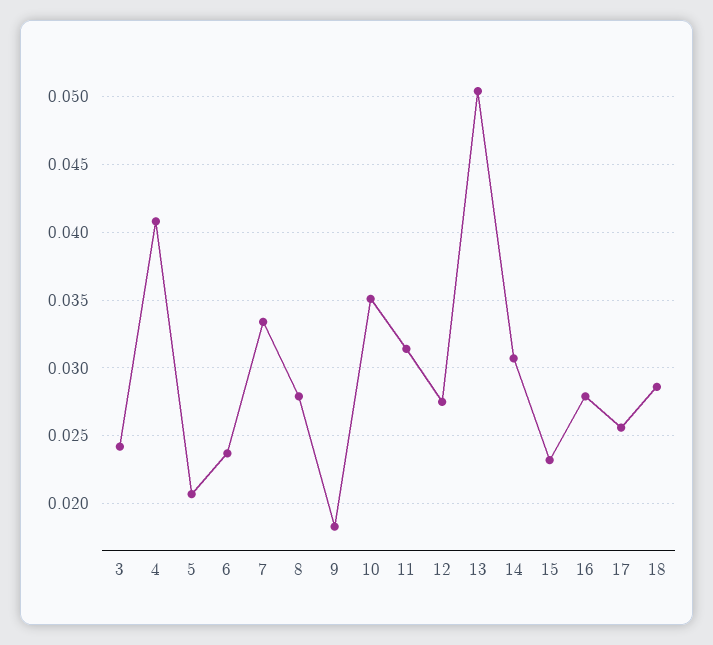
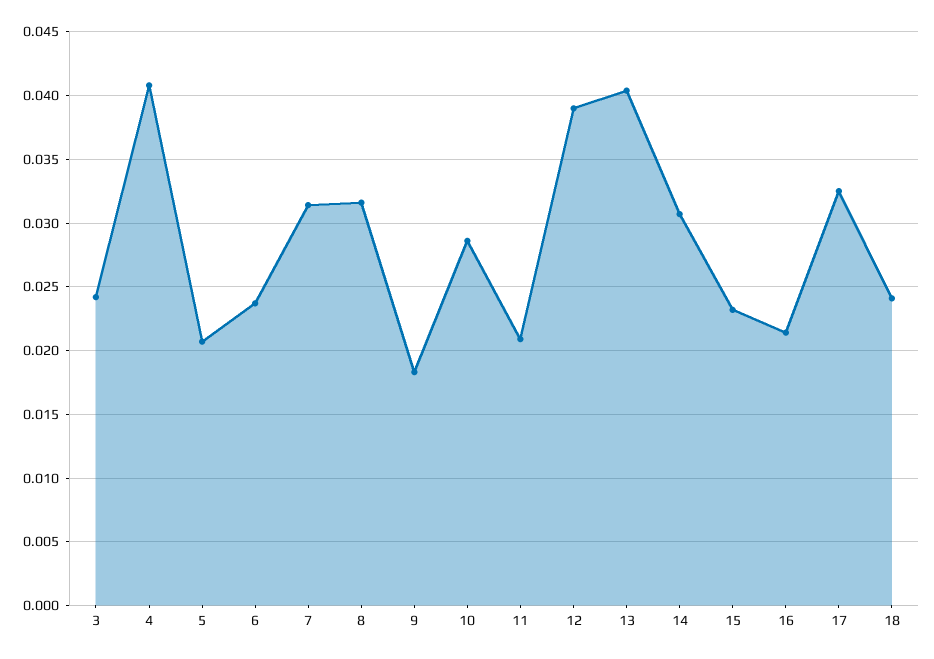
7: 0.0335 -> 0.0315
8: 0.028 -> 0.0315
10: 0.035 -> 0.0285
11: 0.0315 -> 0.021
12: 0.0275 -> 0.039
13: 0.0505 -> 0.0405
16: 0.028 -> 0.0215
17: 0.0255 -> 0.0325
18: 0.0285 -> 0.024

